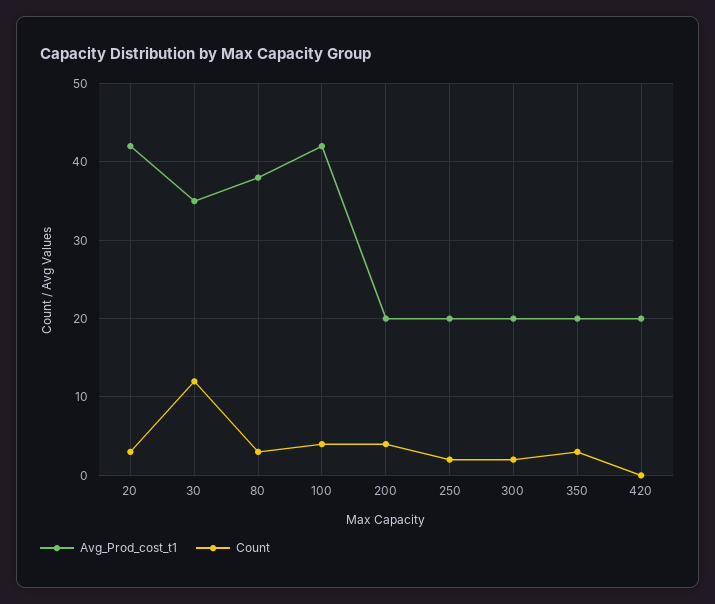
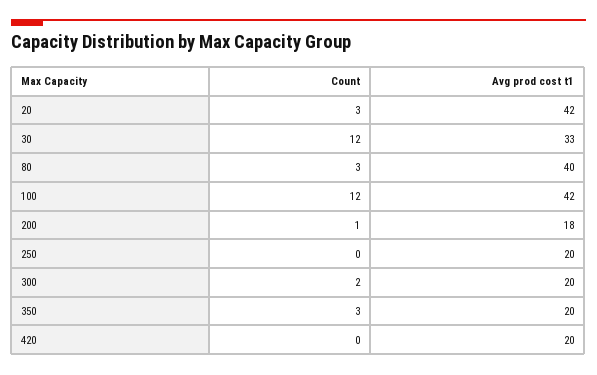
Avg_Prod_cost_t1, 30: 35 -> 33
Avg_Prod_cost_t1, 80: 38 -> 40
Count, 100: 4 -> 12
Avg_Prod_cost_t1, 200: 20 -> 18
Count, 200: 4 -> 1
Count, 250: 2 -> 0

